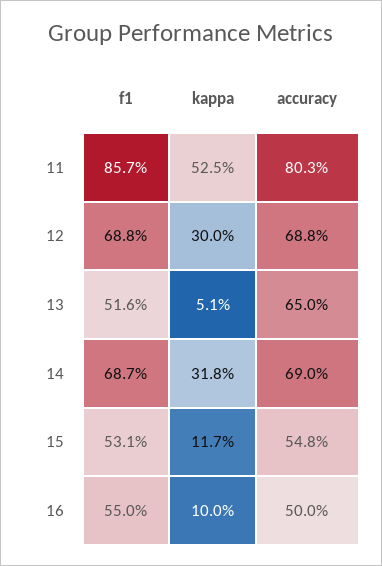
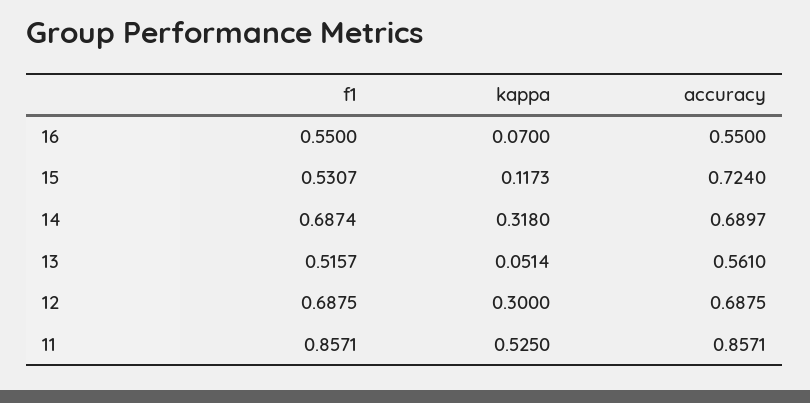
accuracy, 11: 0.803 -> 0.8571
accuracy, 13: 0.65 -> 0.561
accuracy, 15: 0.548 -> 0.724
kappa, 16: 0.1 -> 0.07
accuracy, 16: 0.5 -> 0.55

